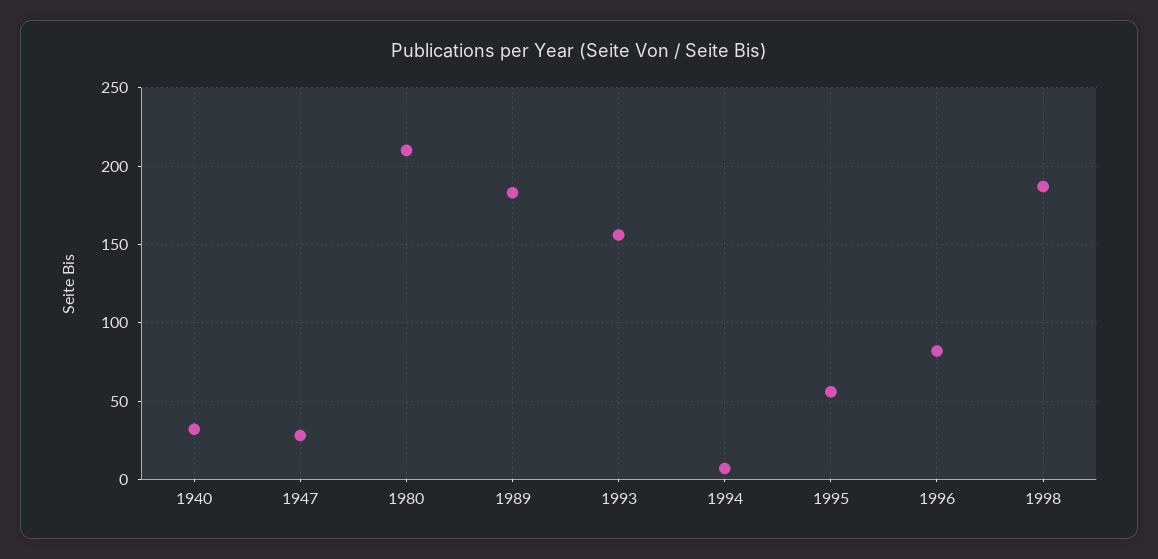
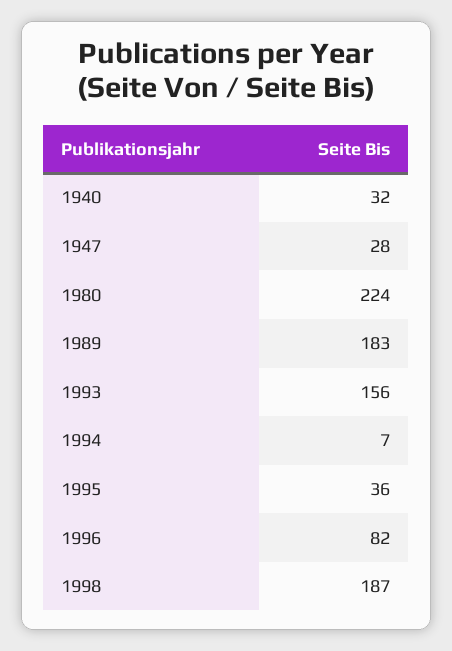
1980: 210 -> 224
1995: 55 -> 36

